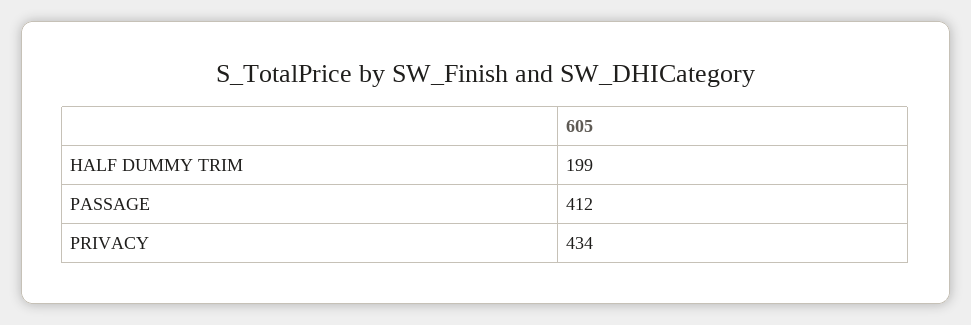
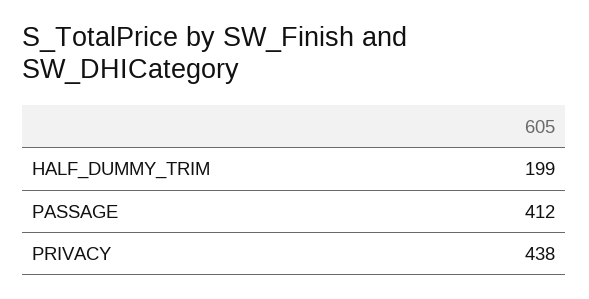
PRIVACY: 434 -> 438

